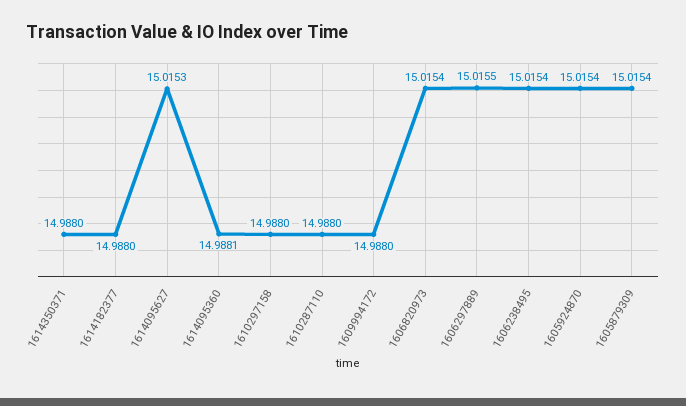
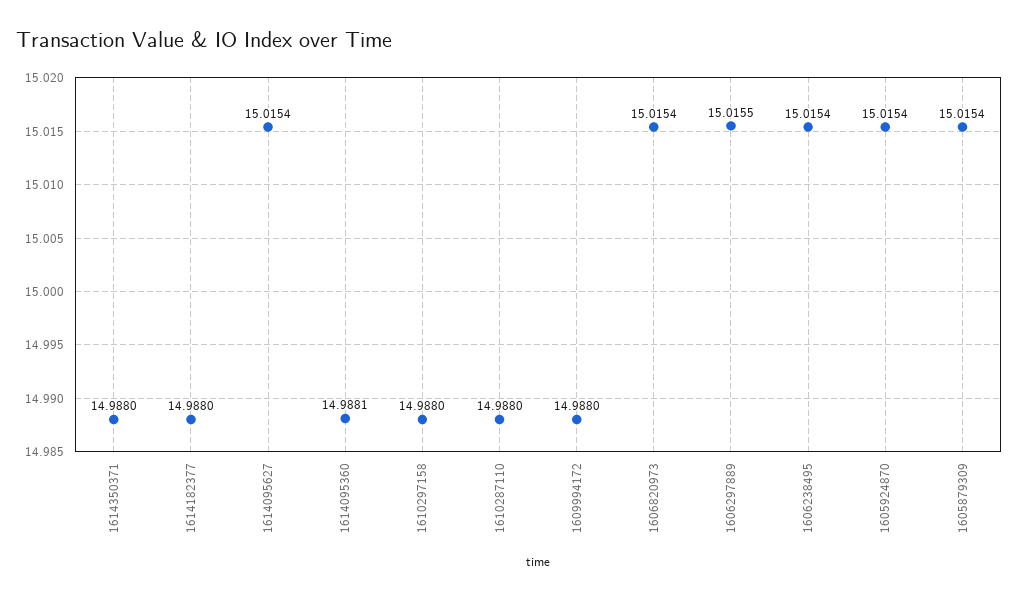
1614095627: 15.0153 -> 15.0154

